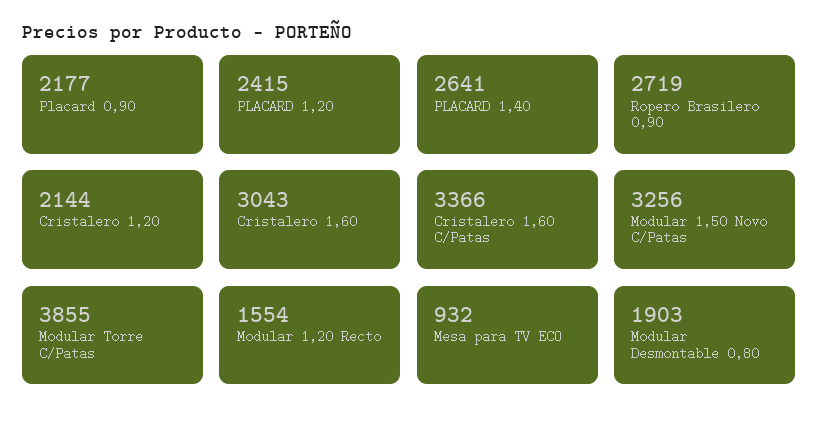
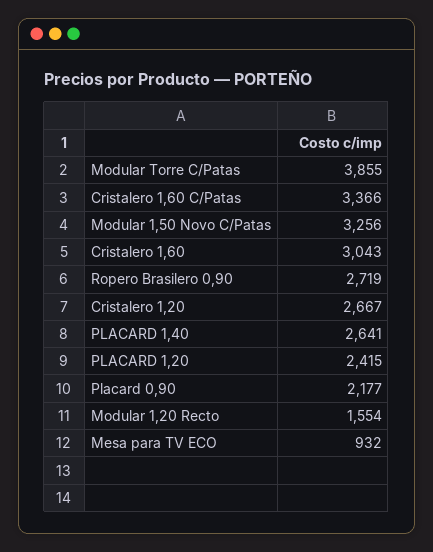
Cristalero 1,20: 2144 -> 2667
Modular Desmontable 0,80: 1903 -> none

